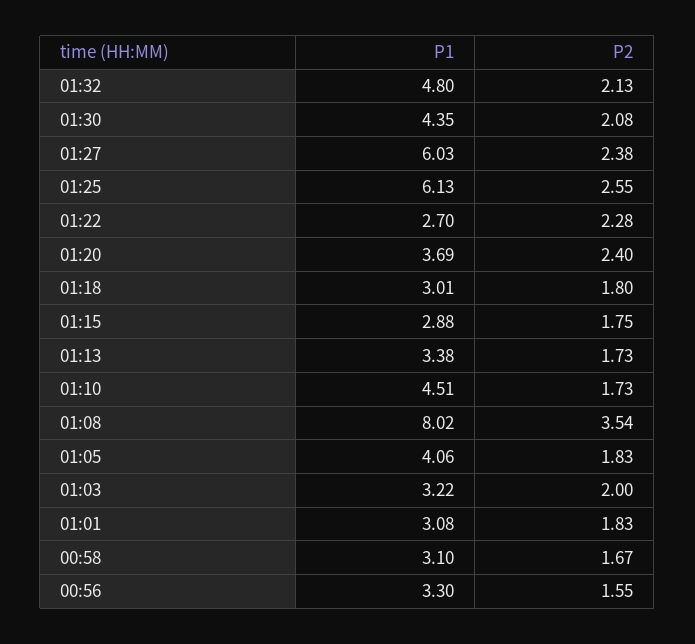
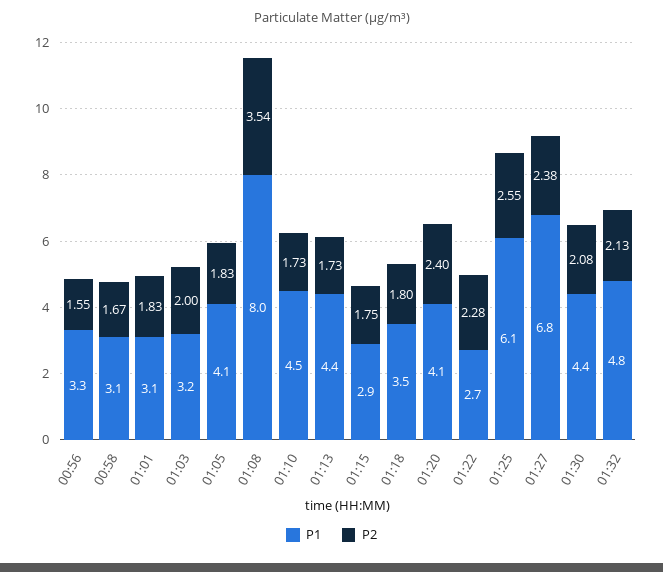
P1, 01:27: 6.03 -> 6.8
P1, 01:20: 3.69 -> 4.1
P1, 01:18: 3.01 -> 3.5
P1, 01:13: 3.38 -> 4.4

